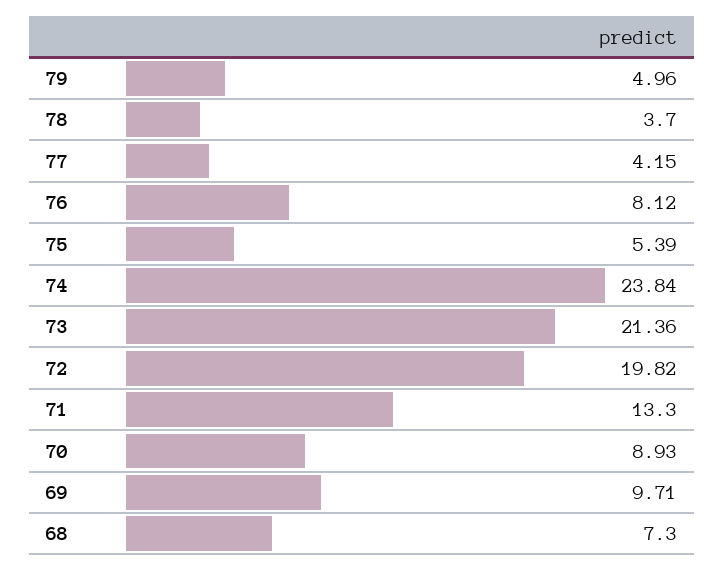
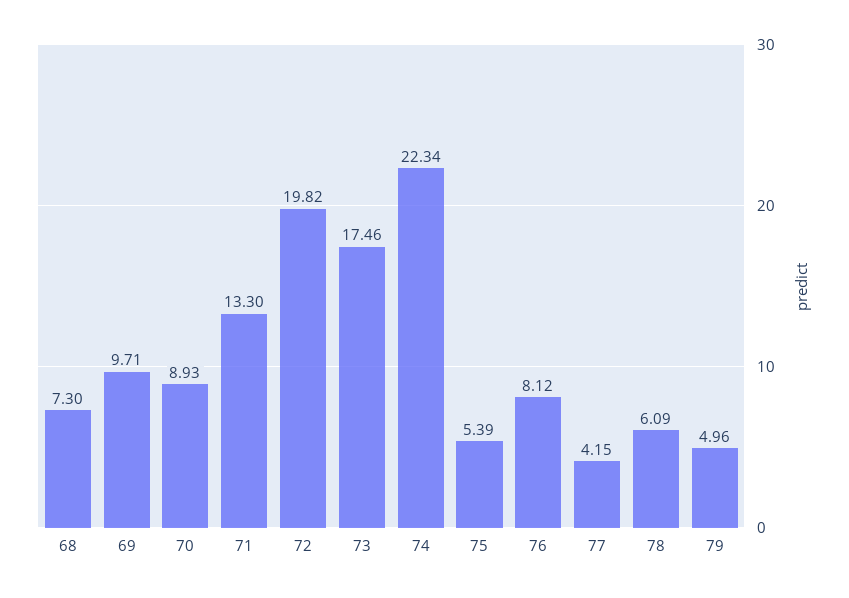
78: 3.7 -> 6.09
74: 23.84 -> 22.34
73: 21.36 -> 17.46

